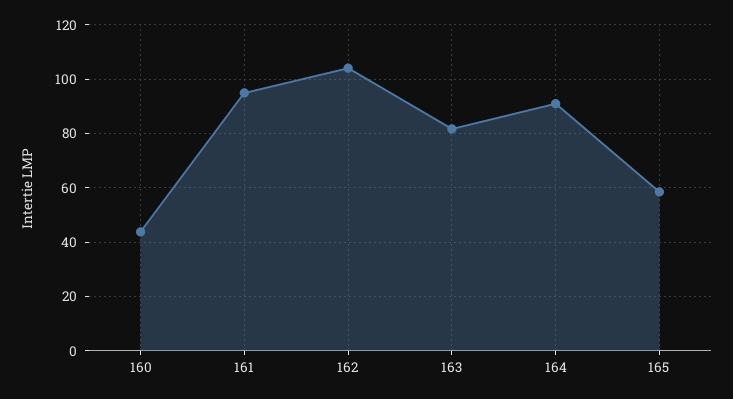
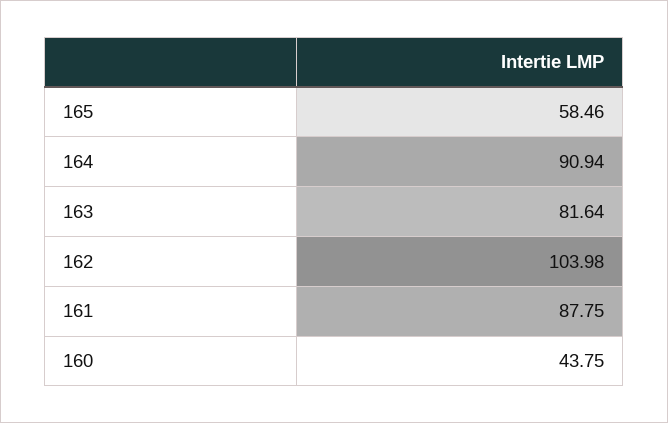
161: 95 -> 87.75

